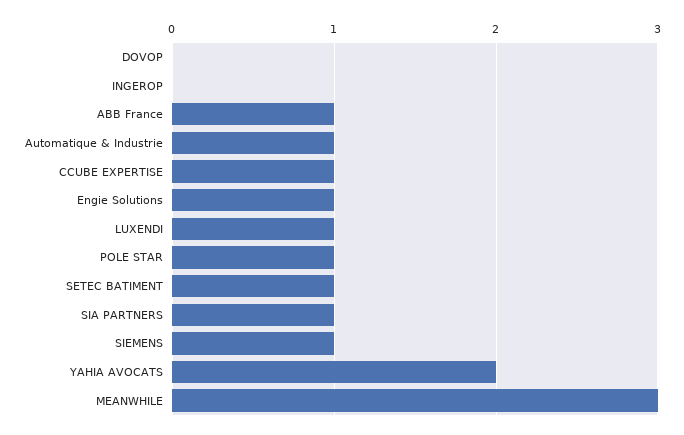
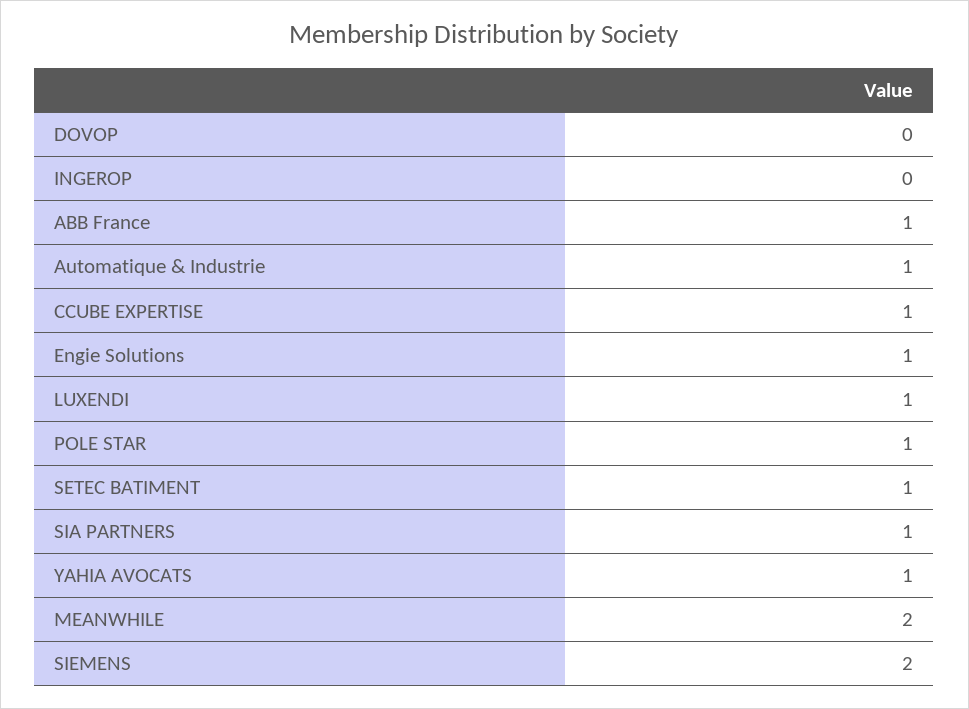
SIEMENS: 1 -> 2
YAHIA AVOCATS: 2 -> 1
MEANWHILE: 3 -> 2

